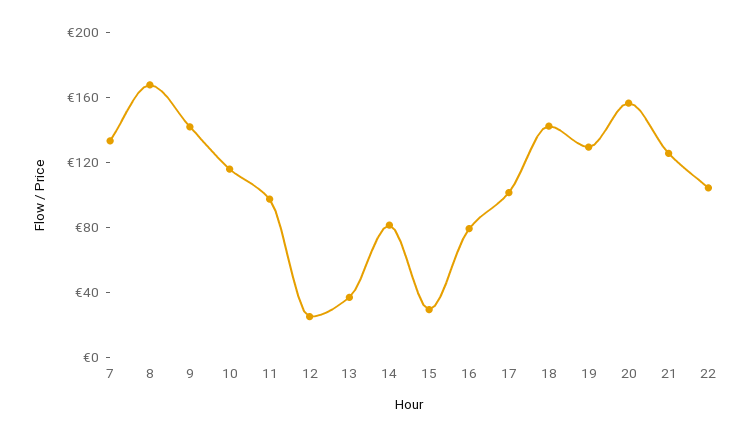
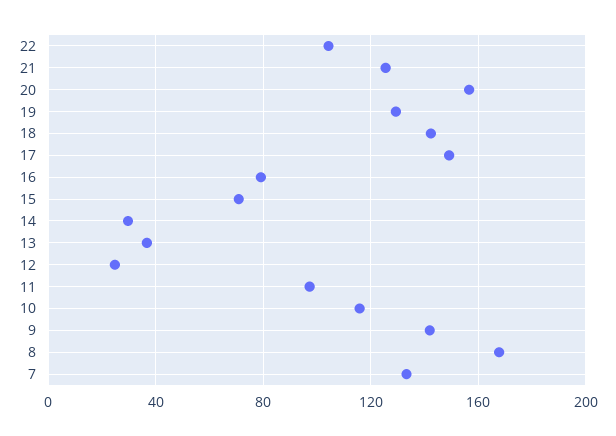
14: 80 -> 30
15: 30 -> 70
17: 100 -> 150

